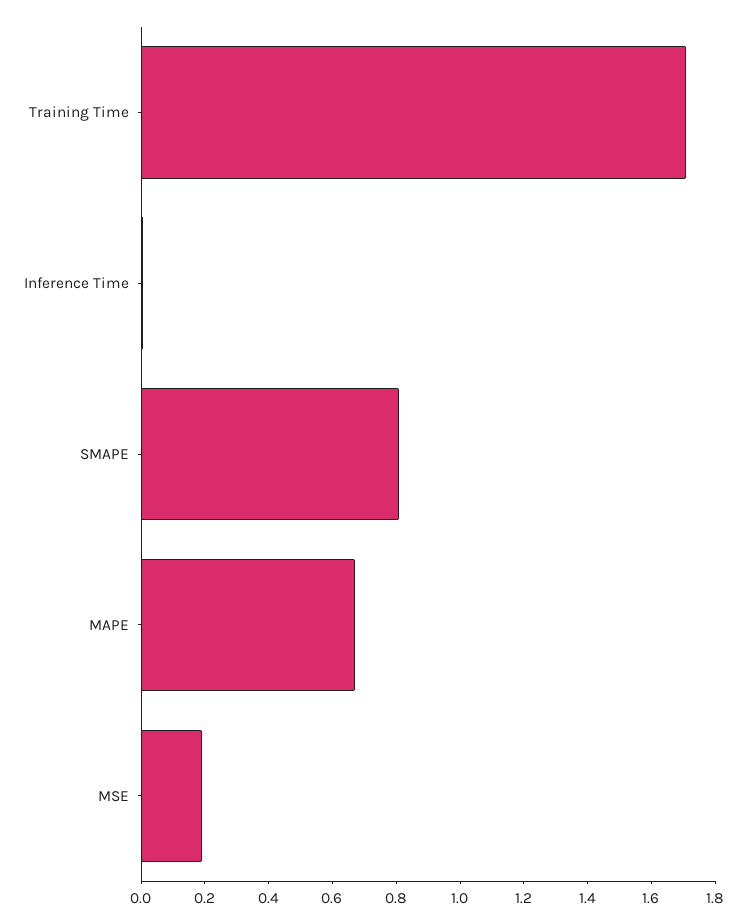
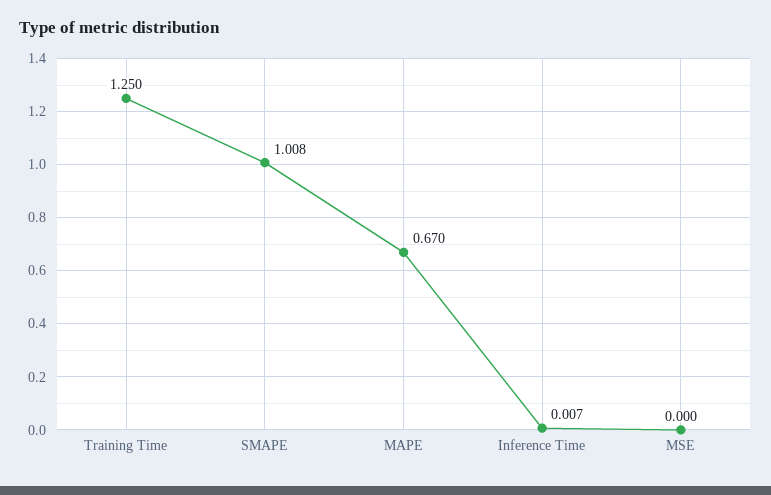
Training Time: 1.7 -> 1.25
SMAPE: 0.8 -> 1.008
MSE: 0.2 -> 0

